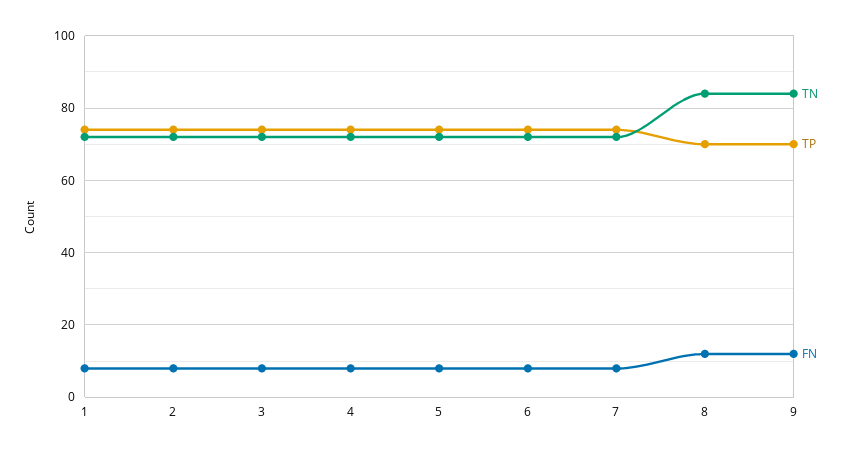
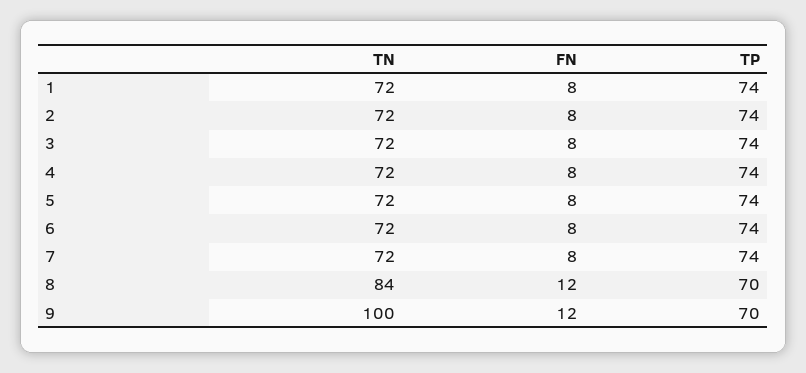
TN, 9: 85 -> 100

